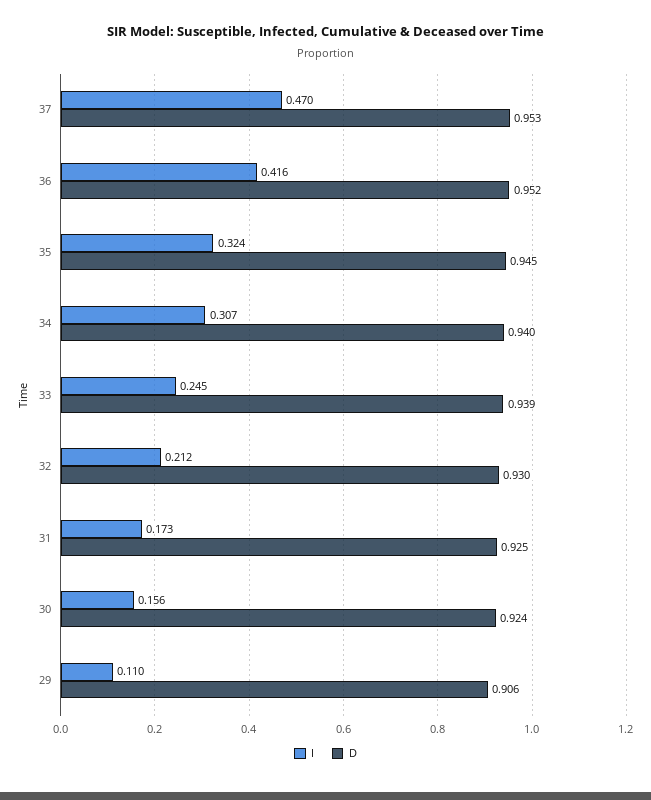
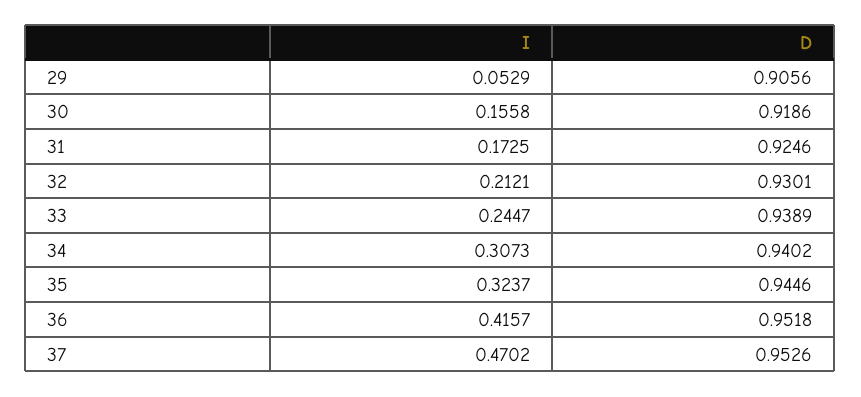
D, 30: 0.924 -> 0.9186
I, 29: 0.11 -> 0.0529

